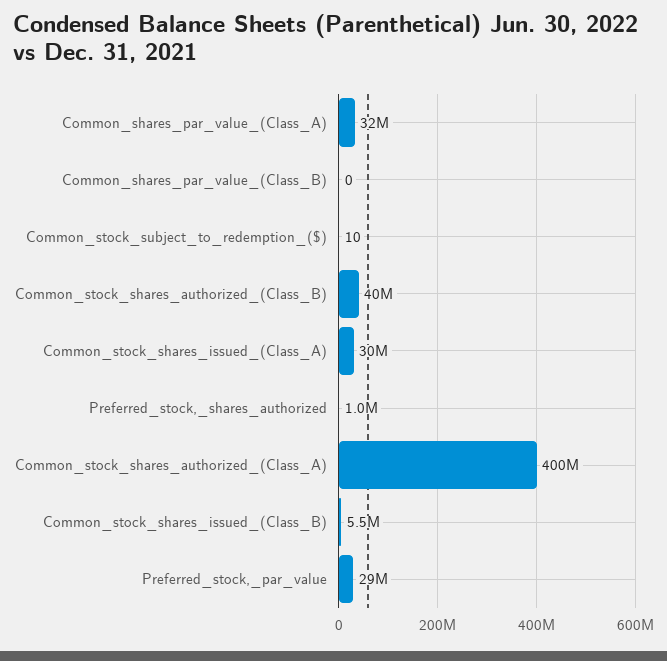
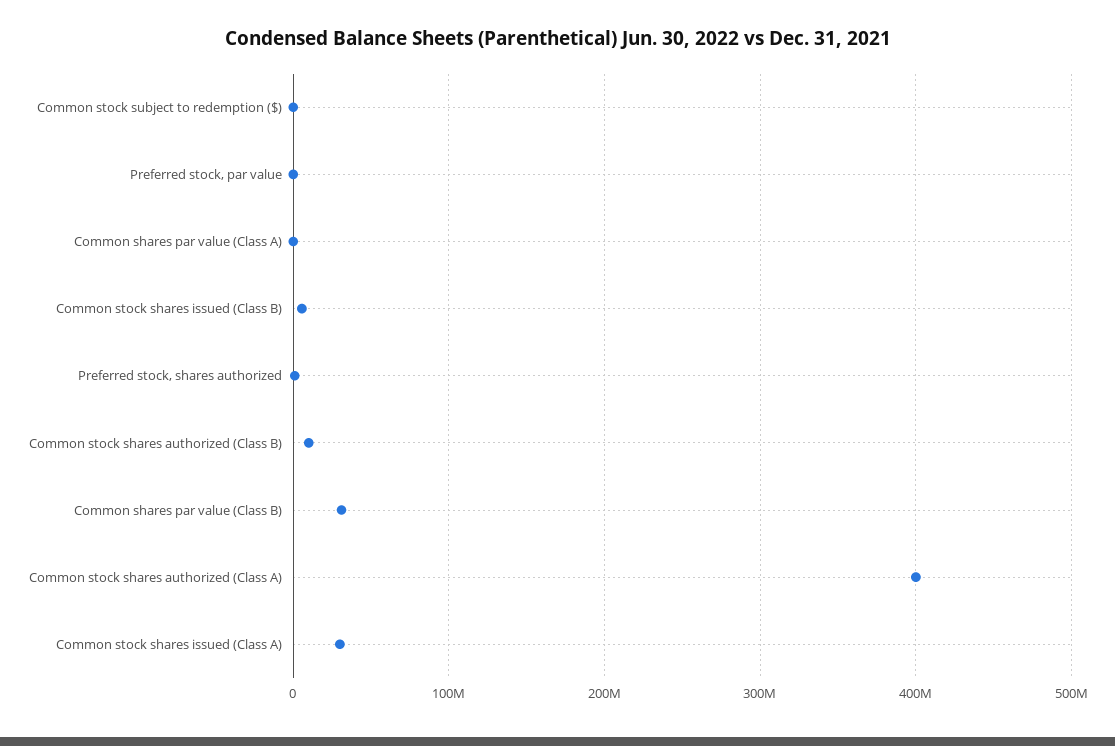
Common_shares_par_value_(Class_A): 32000000 -> 0
Common_shares_par_value_(Class_B): 0 -> 30000000
Common_stock_shares_authorized_(Class_B): 40000000 -> 10000000
Preferred_stock,_par_value: 29000000 -> 0

